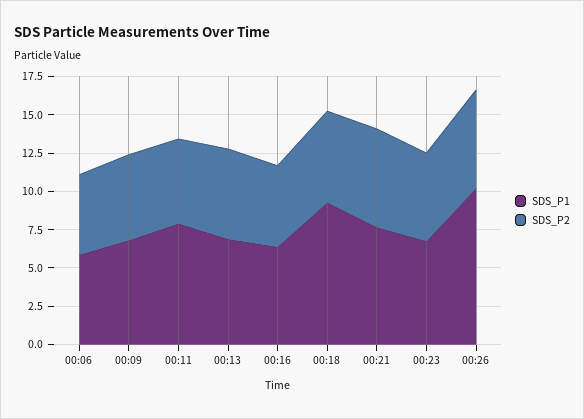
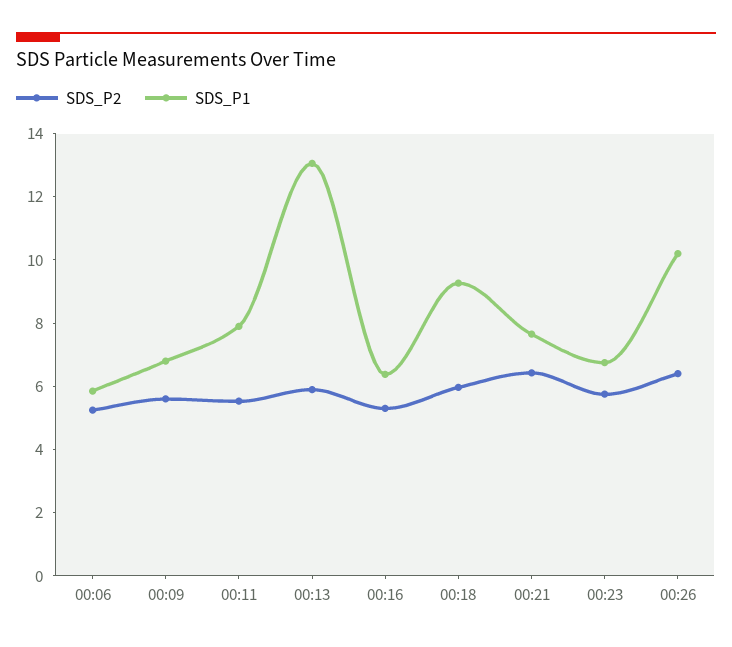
SDS_P1, 00:13: 7.5 -> 13

